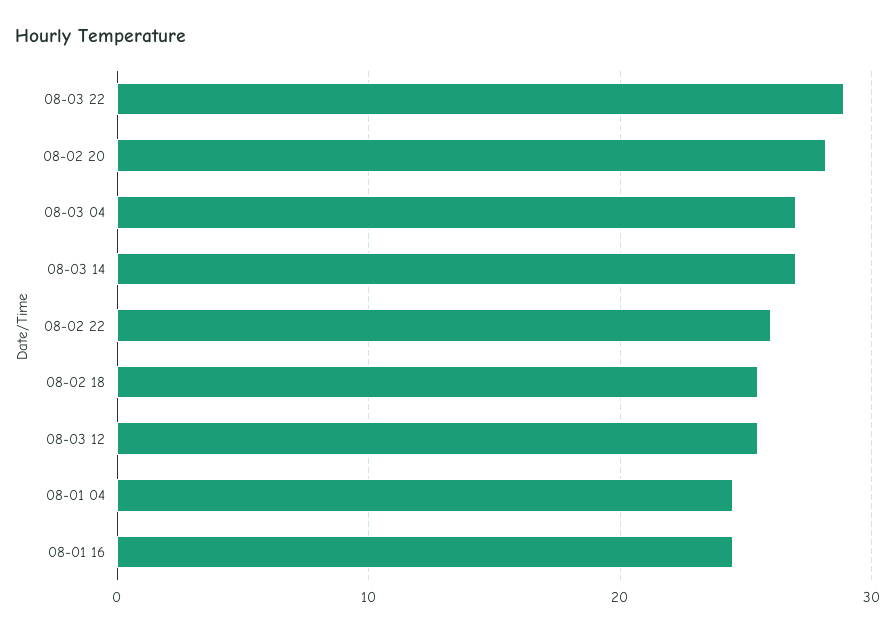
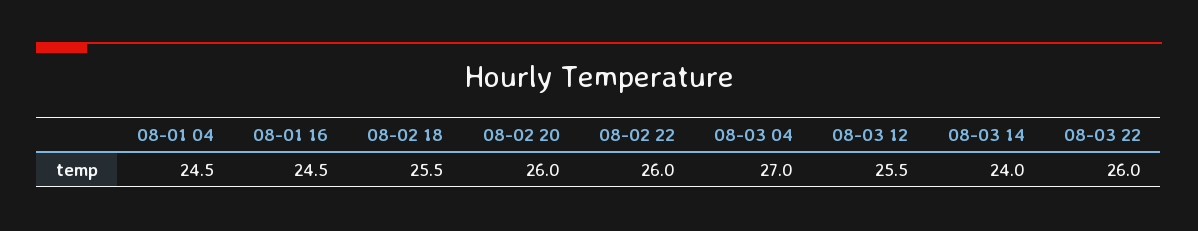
08-03 22: 29 -> 26
08-02 20: 28 -> 26
08-03 14: 27 -> 24

